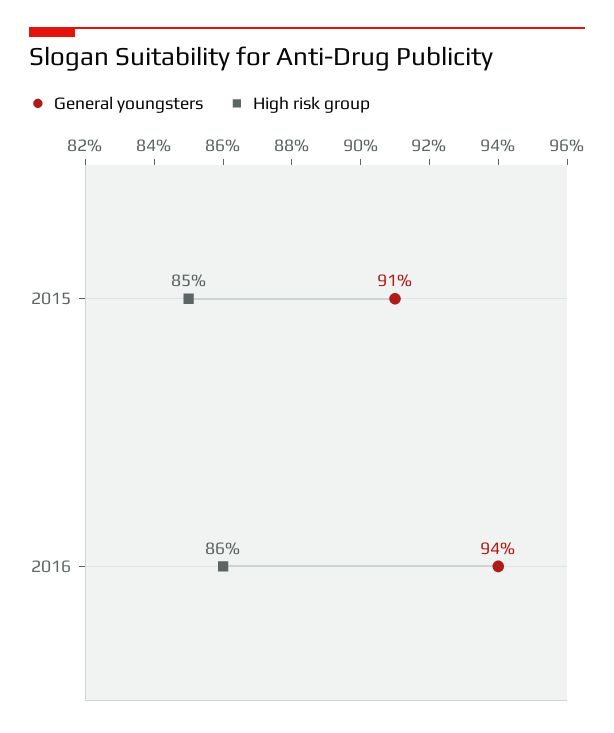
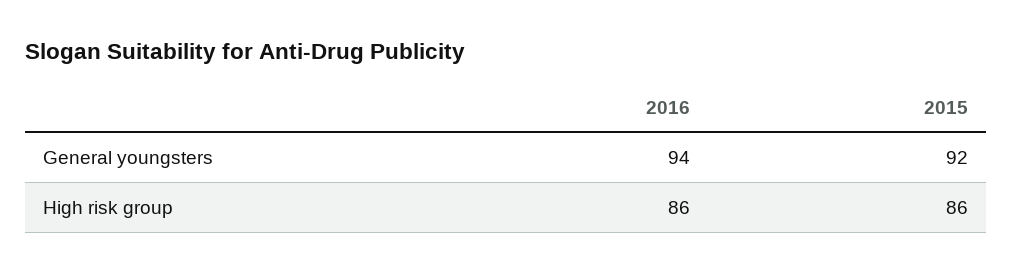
General youngsters, 2015: 91 -> 92
High risk group, 2015: 85 -> 86

